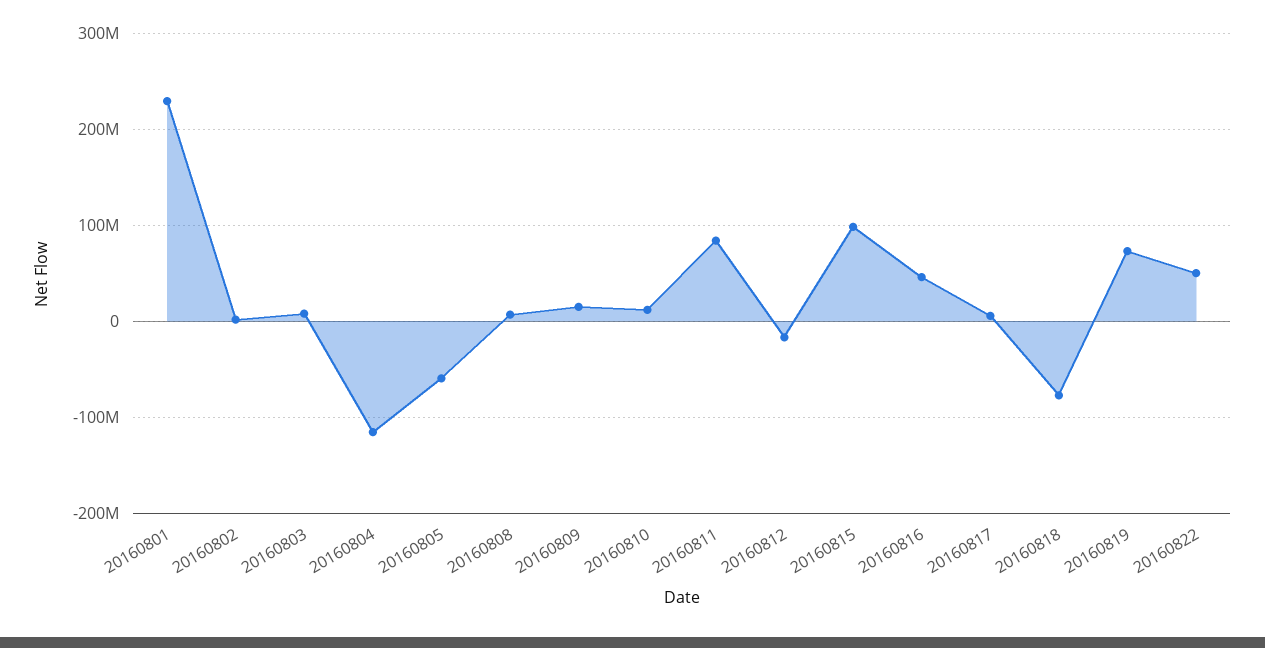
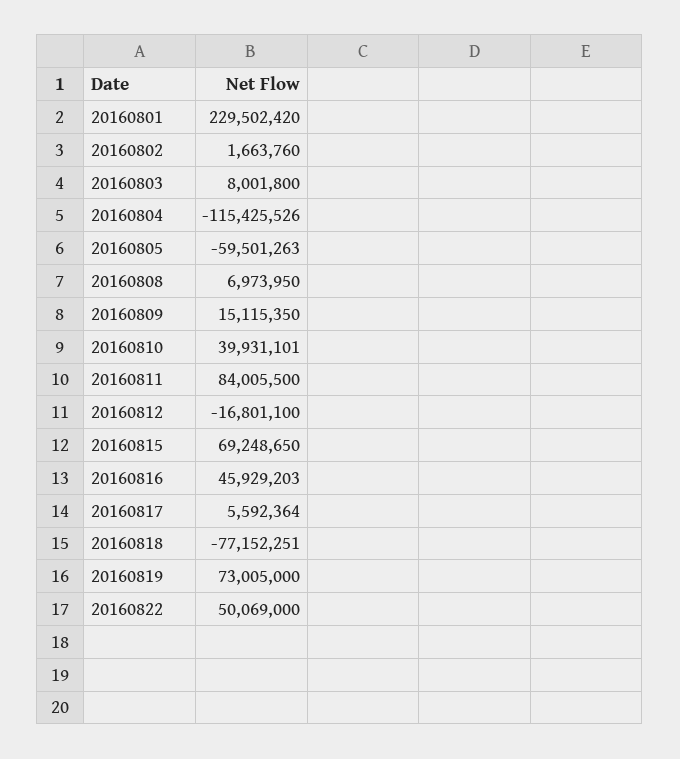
20160810: 10000000 -> 39931101
20160815: 100000000 -> 69248650

